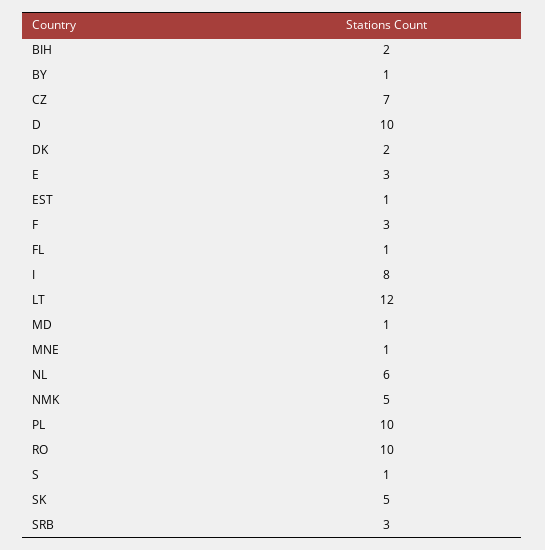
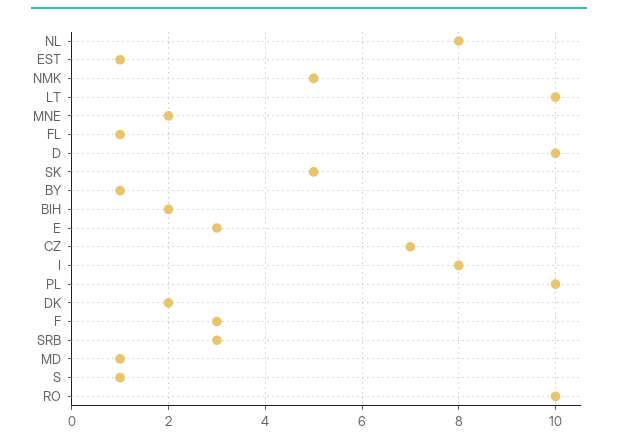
LT: 12 -> 10
MNE: 1 -> 2
NL: 6 -> 8

